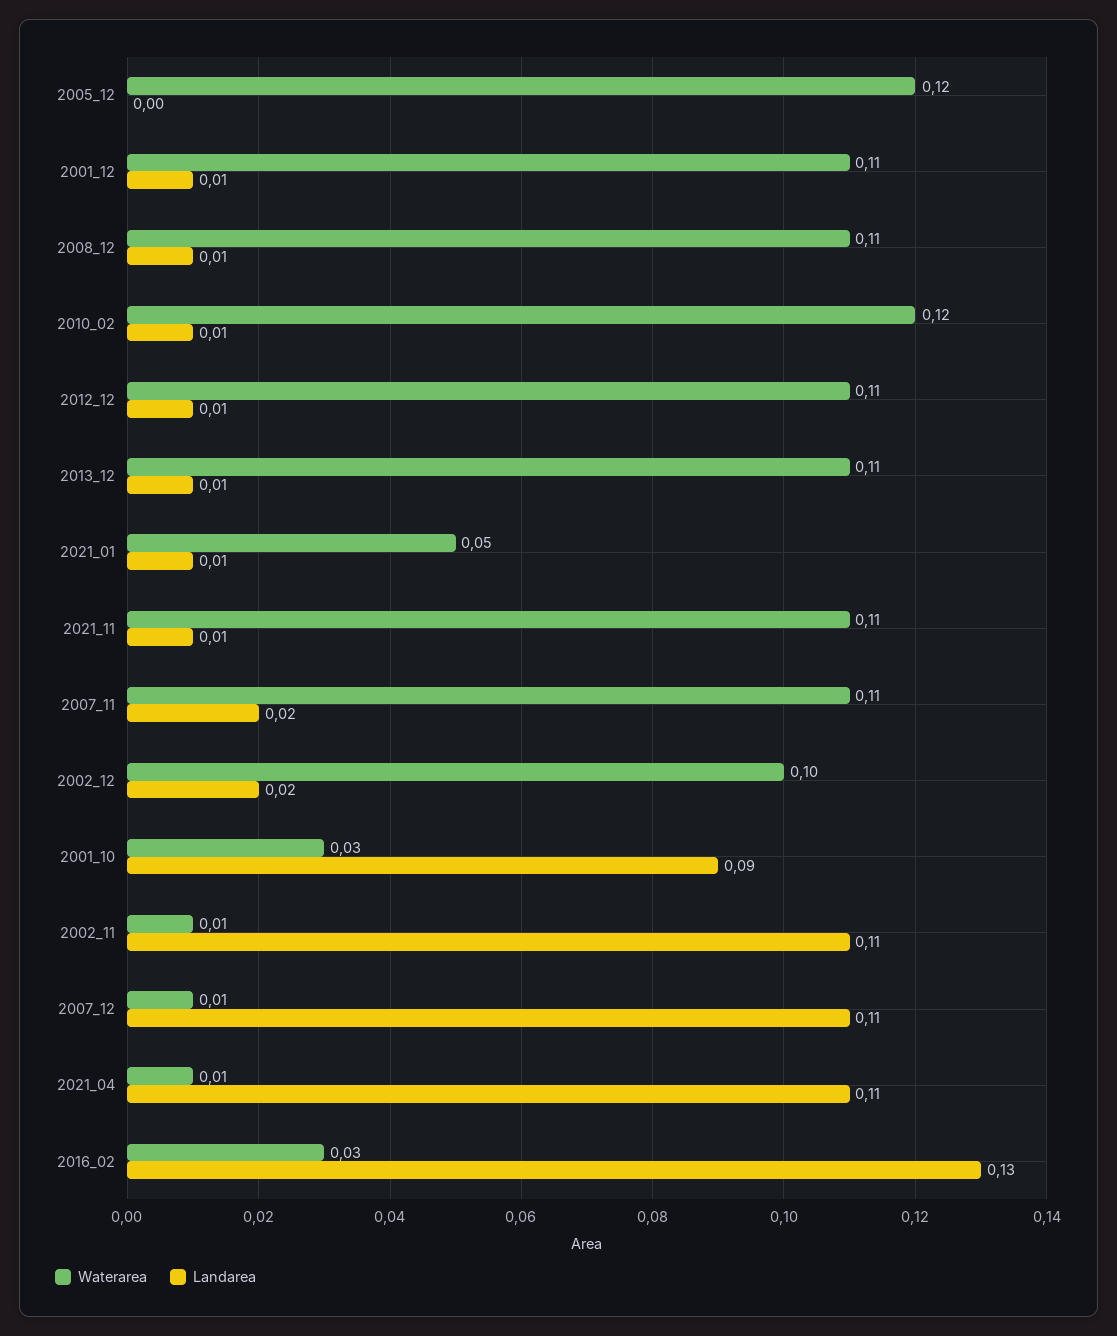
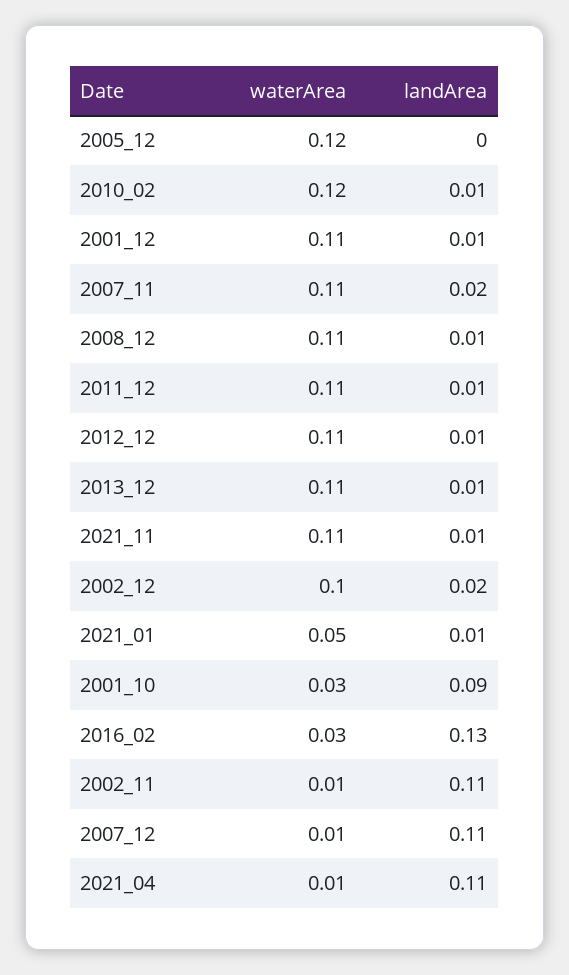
Waterarea, 2011_12: none -> 0.11
Landarea, 2011_12: none -> 0.01

